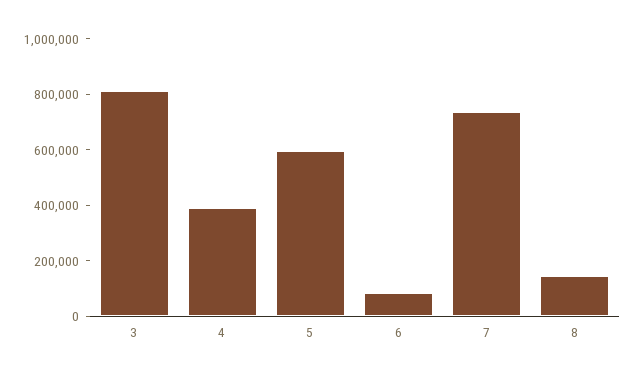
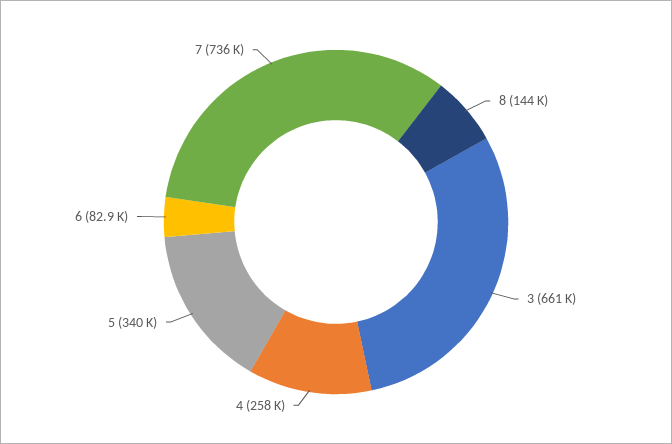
3: 800000 -> 661000
4: 400000 -> 258000
5: 600000 -> 340000

